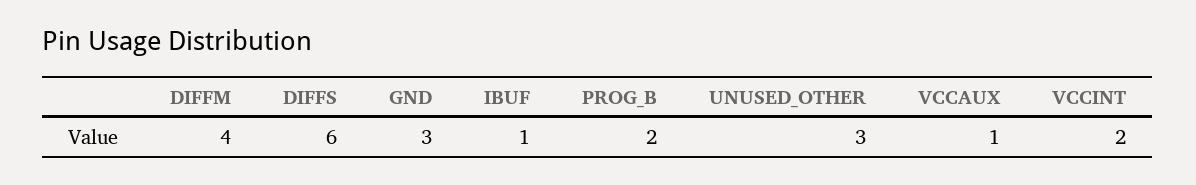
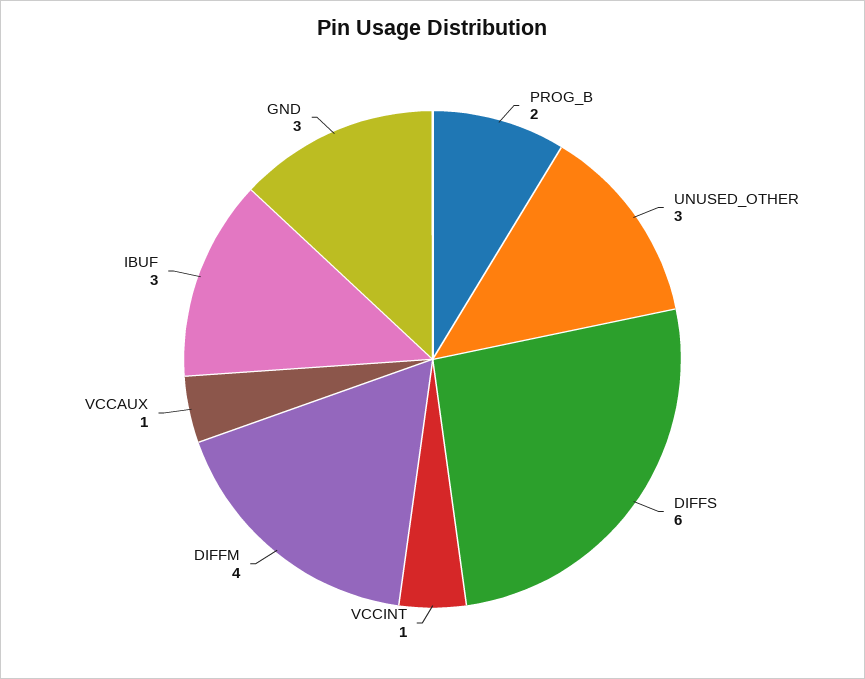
IBUF: 1 -> 3
VCCINT: 2 -> 1

